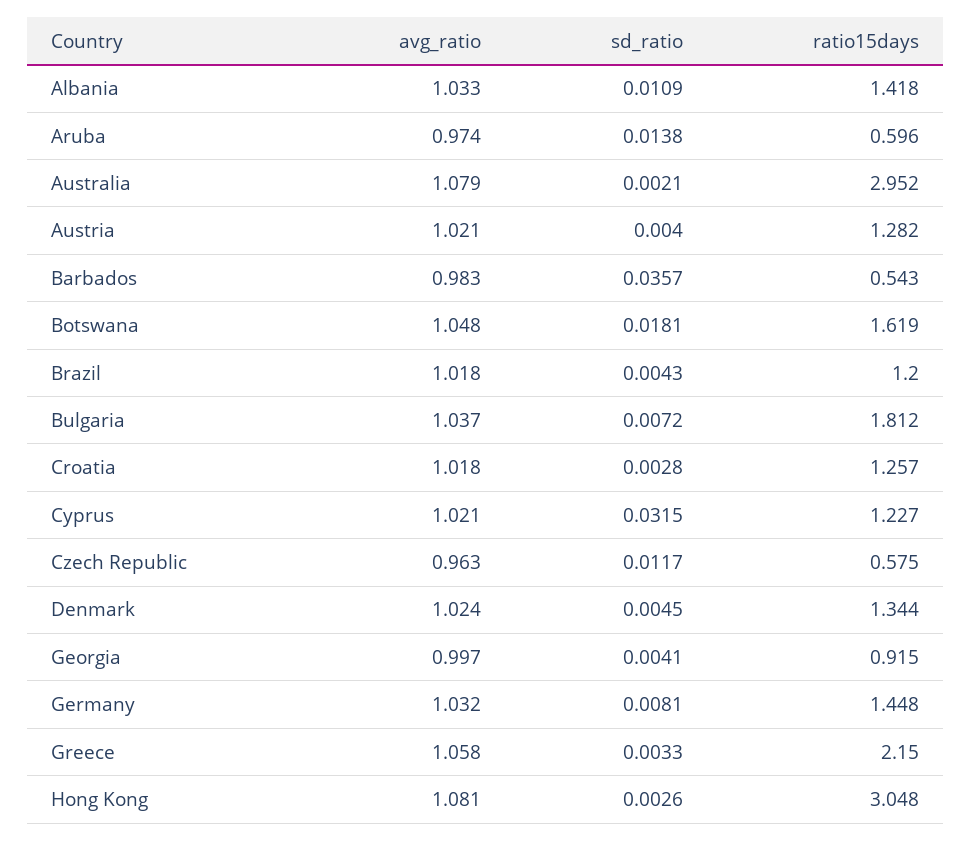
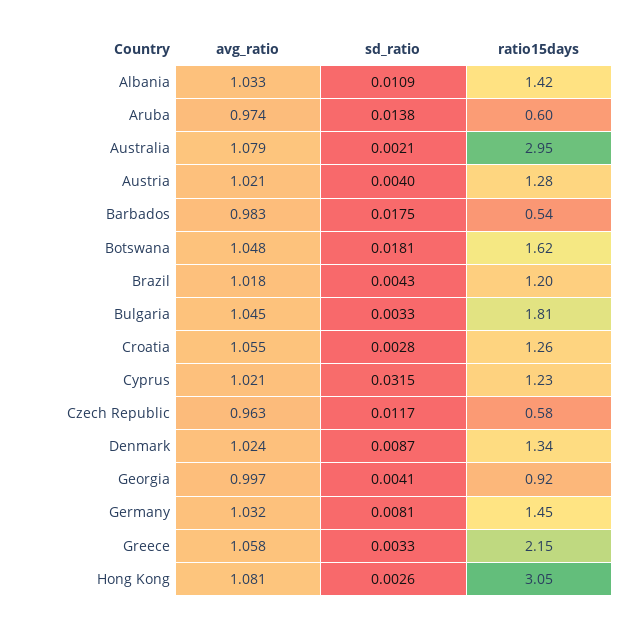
sd_ratio, Barbados: 0.0357 -> 0.0175
avg_ratio, Bulgaria: 1.037 -> 1.045
sd_ratio, Bulgaria: 0.0072 -> 0.0033
avg_ratio, Croatia: 1.018 -> 1.055
sd_ratio, Denmark: 0.0045 -> 0.0087

